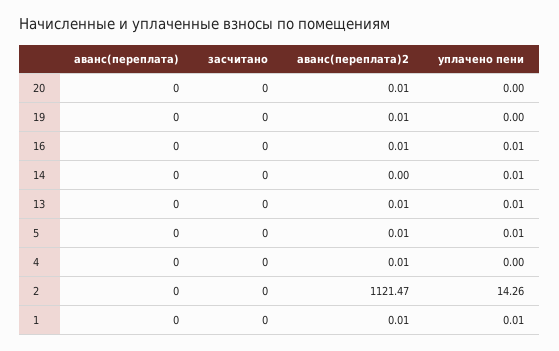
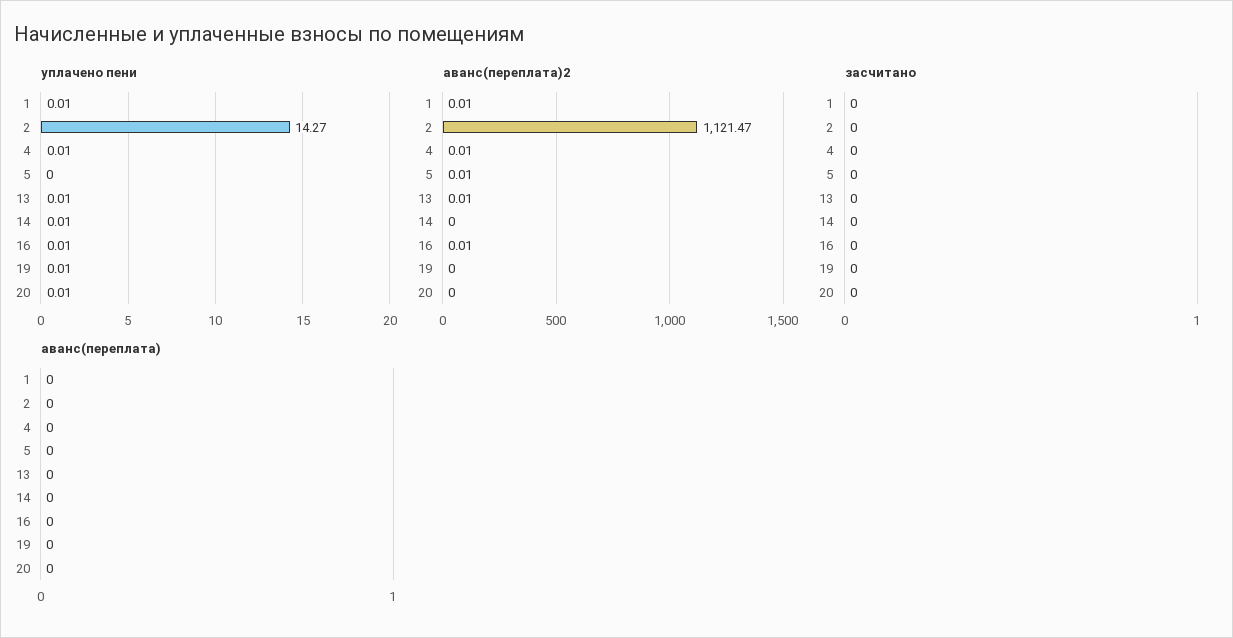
аванс(переплата)2, 20: 0.01 -> 0
уплачено пени, 20: 0 -> 0.01
аванс(переплата)2, 19: 0.01 -> 0
уплачено пени, 19: 0 -> 0.01
уплачено пени, 5: 0.01 -> 0
уплачено пени, 4: 0 -> 0.01
уплачено пени, 2: 14.26 -> 14.27

